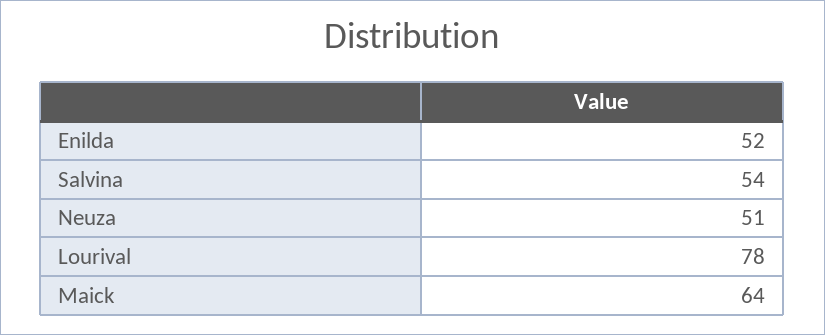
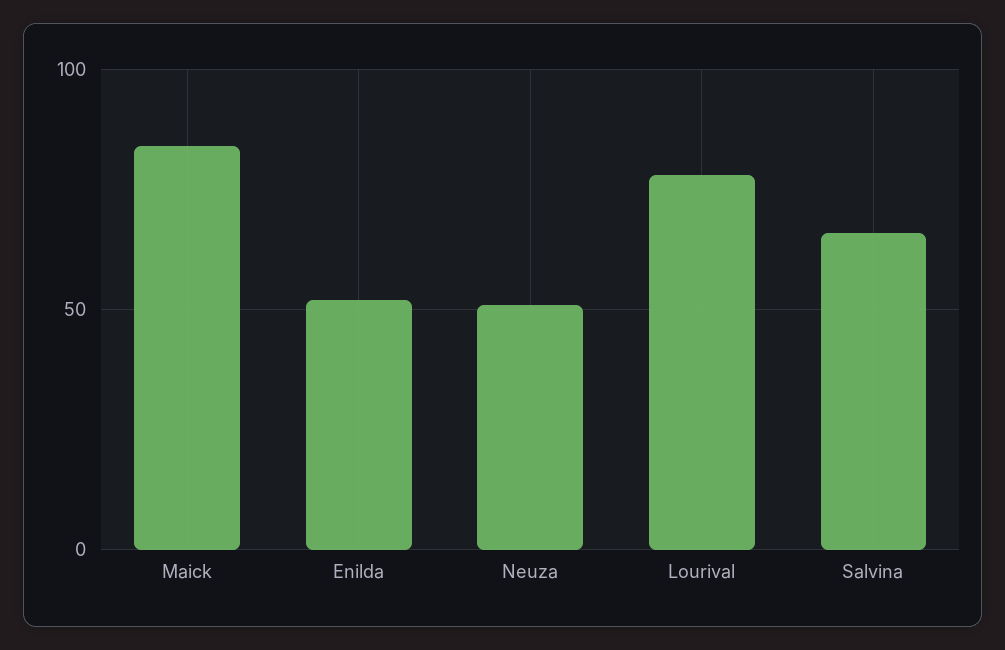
Salvina: 54 -> 65
Maick: 64 -> 85

